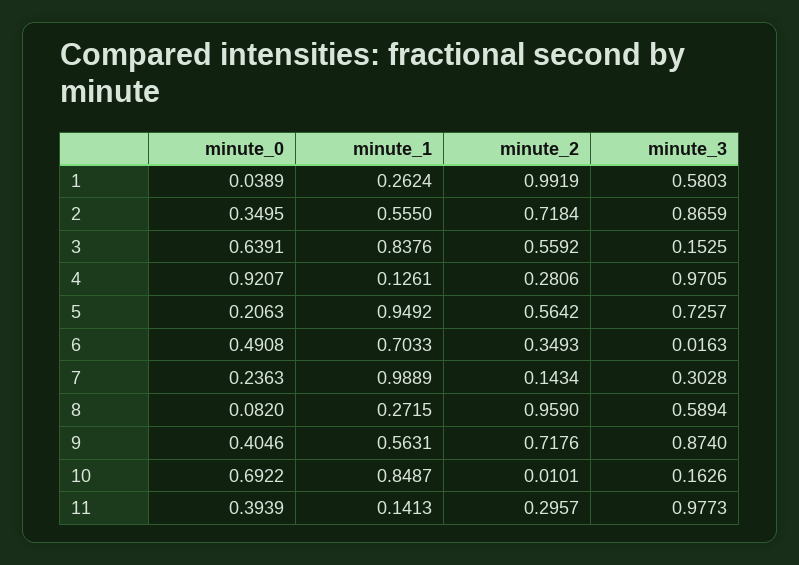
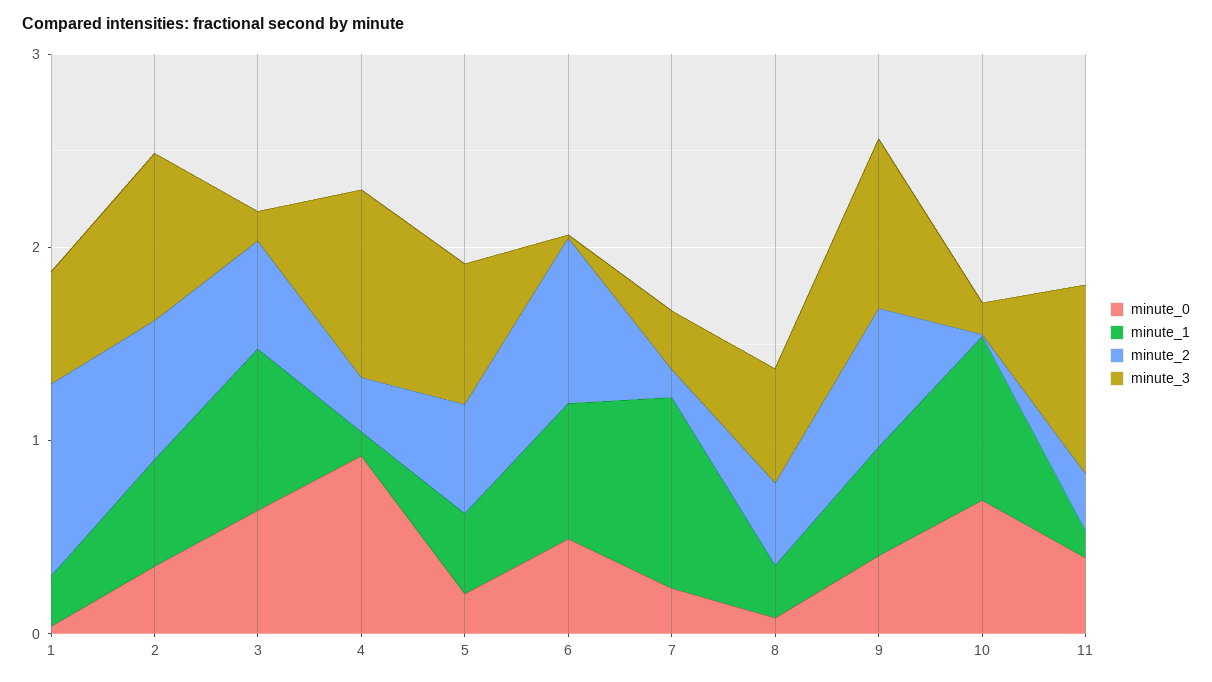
minute_1, 5: 0.9492 -> 0.4
minute_2, 6: 0.3493 -> 0.8
minute_2, 8: 0.959 -> 0.4

